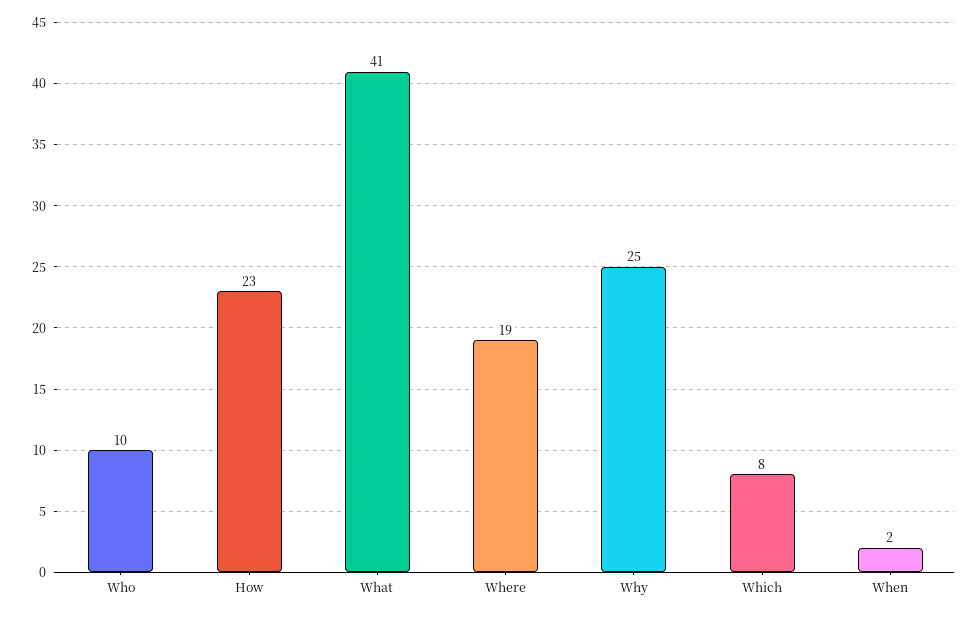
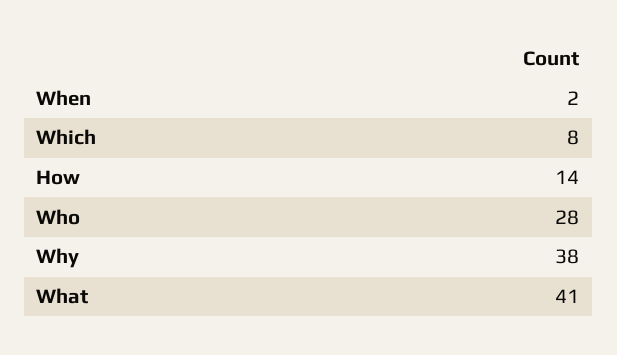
Who: 10 -> 28
How: 23 -> 14
Where: 19 -> none
Why: 25 -> 38

